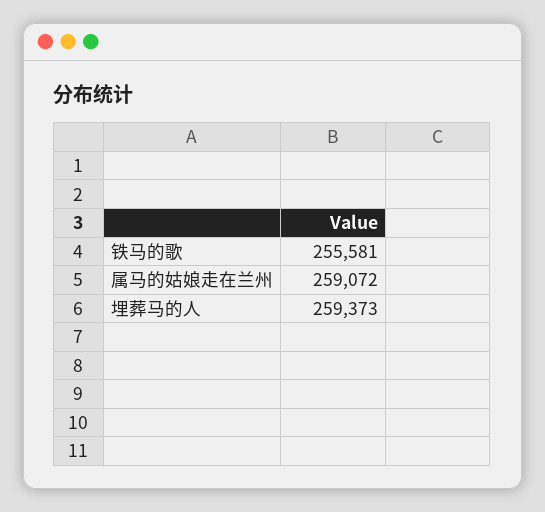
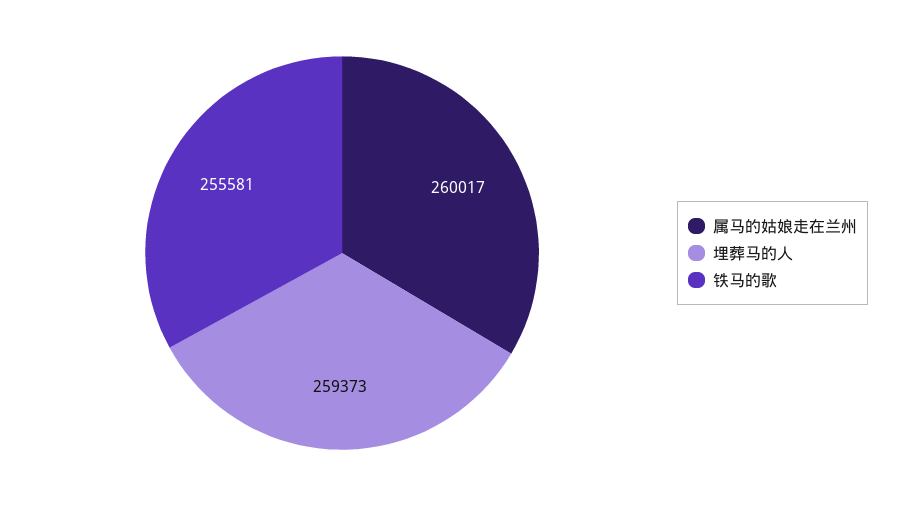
属马的姑娘走在兰州: 259072 -> 260017

